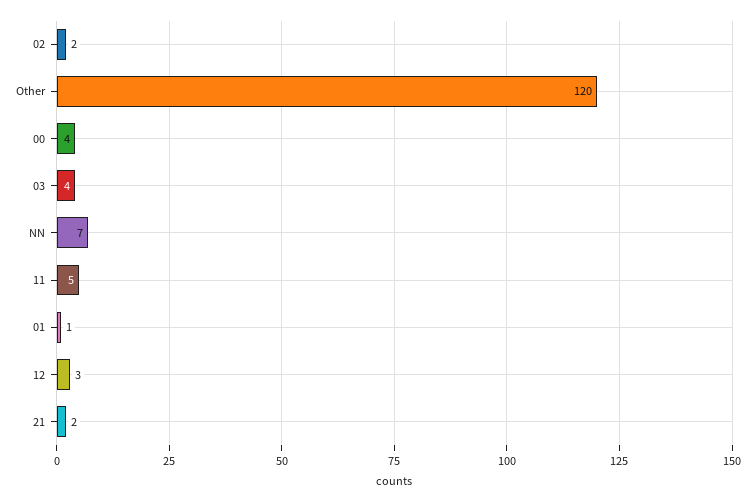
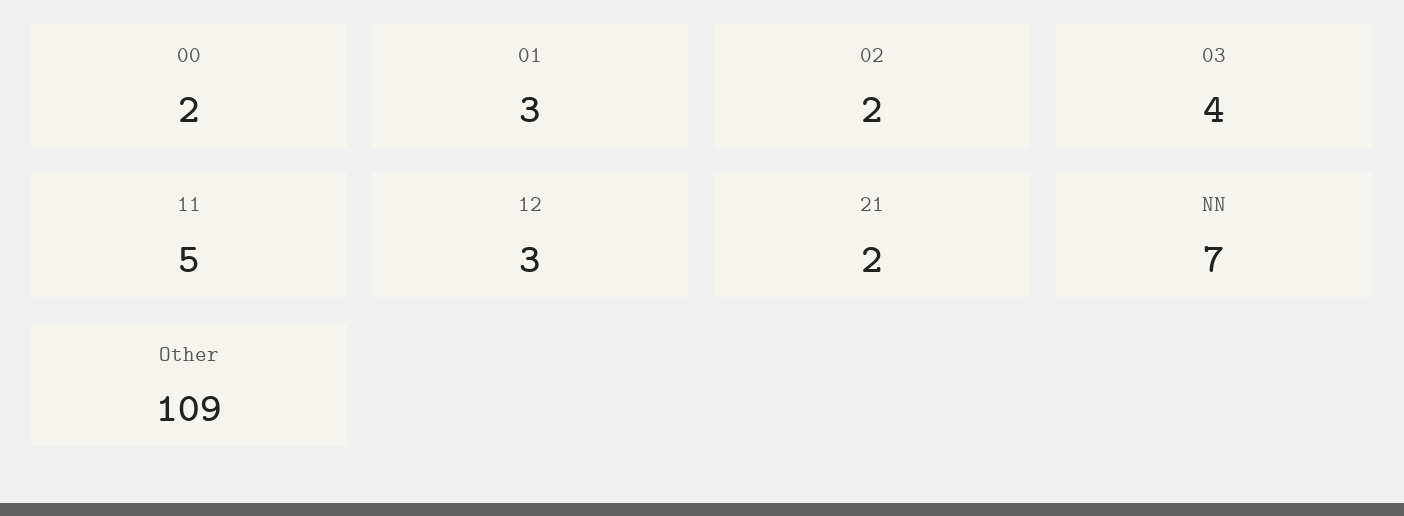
Other: 120 -> 109
00: 4 -> 2
01: 1 -> 3

